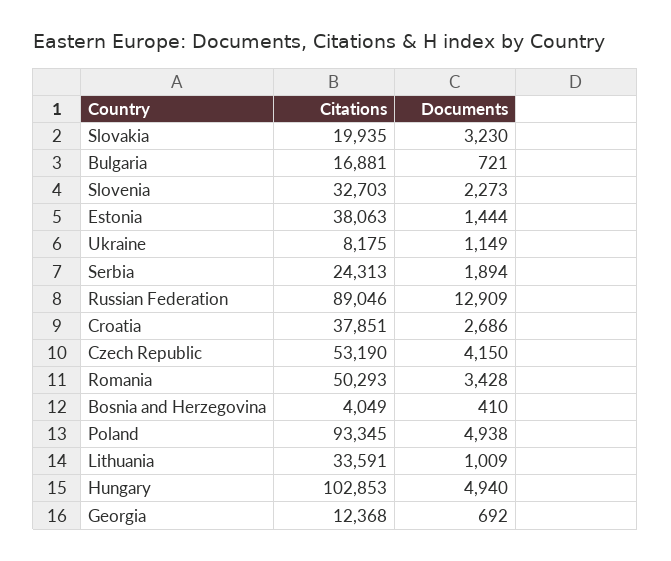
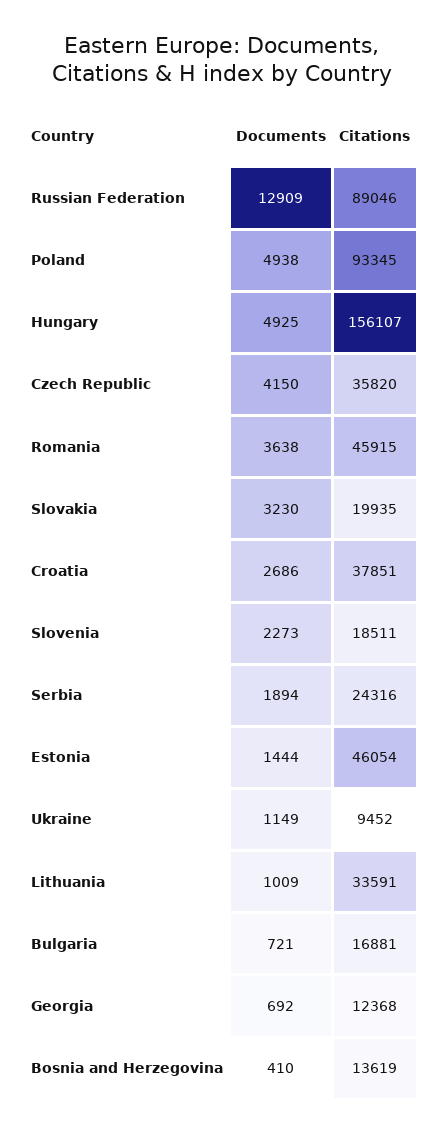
Citations, Slovenia: 32703 -> 18511
Citations, Estonia: 38063 -> 46054
Citations, Ukraine: 8175 -> 9452
Citations, Serbia: 24313 -> 24316
Citations, Czech Republic: 53190 -> 35820
Citations, Romania: 50293 -> 45915
Documents, Romania: 3428 -> 3638
Citations, Bosnia and Herzegovina: 4049 -> 13619
Citations, Hungary: 102853 -> 156107
Documents, Hungary: 4940 -> 4925

